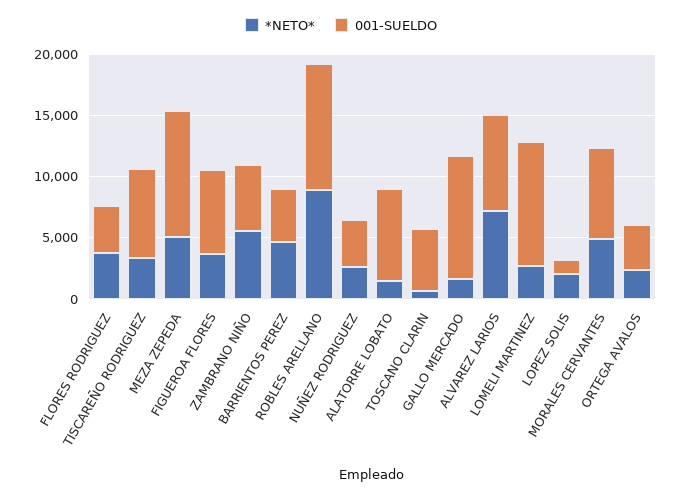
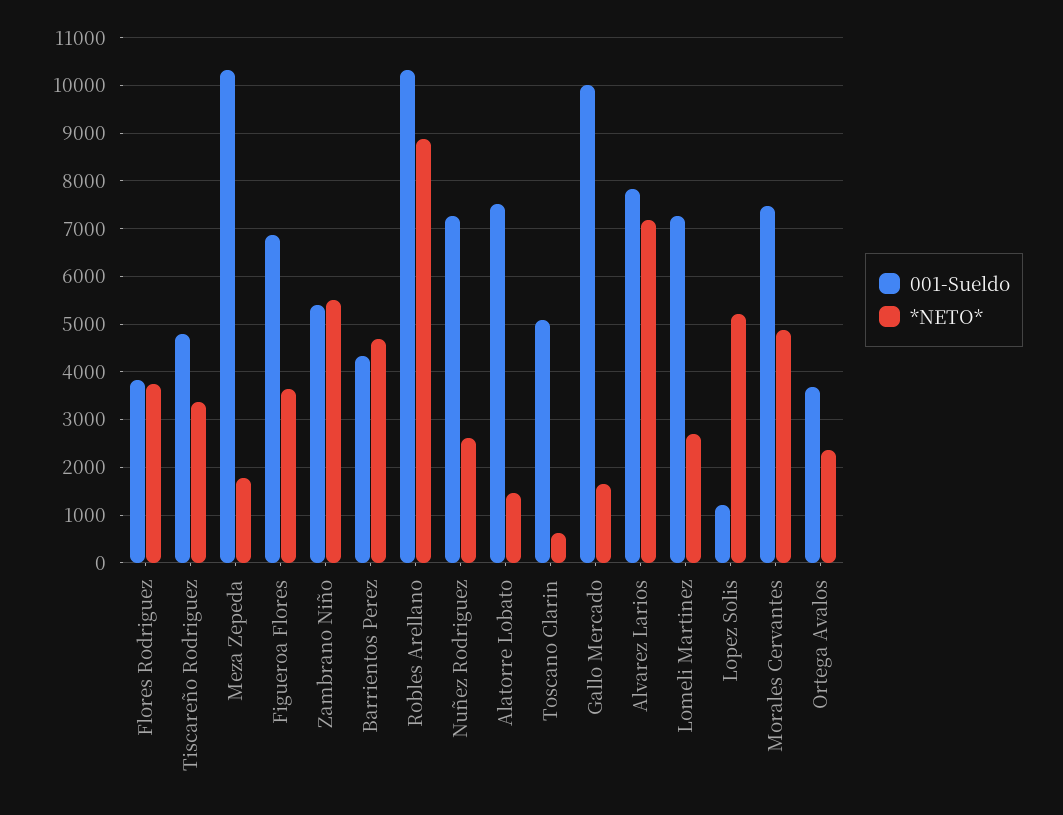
001-SUELDO, TISCAREÑO RODRIGUEZ: 7000 -> 4800
*NETO*, MEZA ZEPEDA: 5000 -> 1800
001-SUELDO, NUÑEZ RODRIGUEZ: 4000 -> 7200
001-SUELDO, LOMELI MARTINEZ: 10000 -> 7200
*NETO*, LOPEZ SOLIS: 2000 -> 5200

